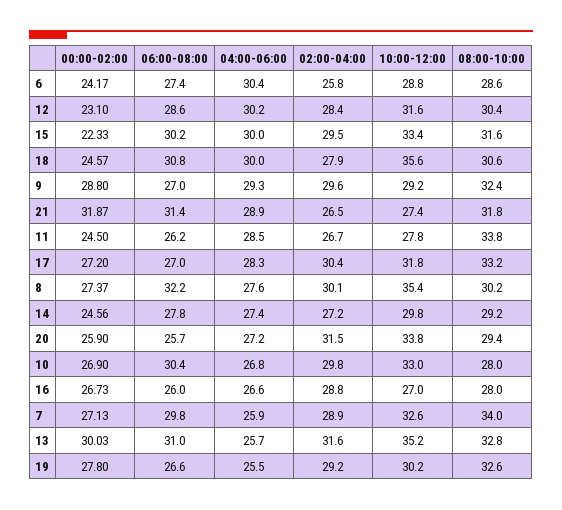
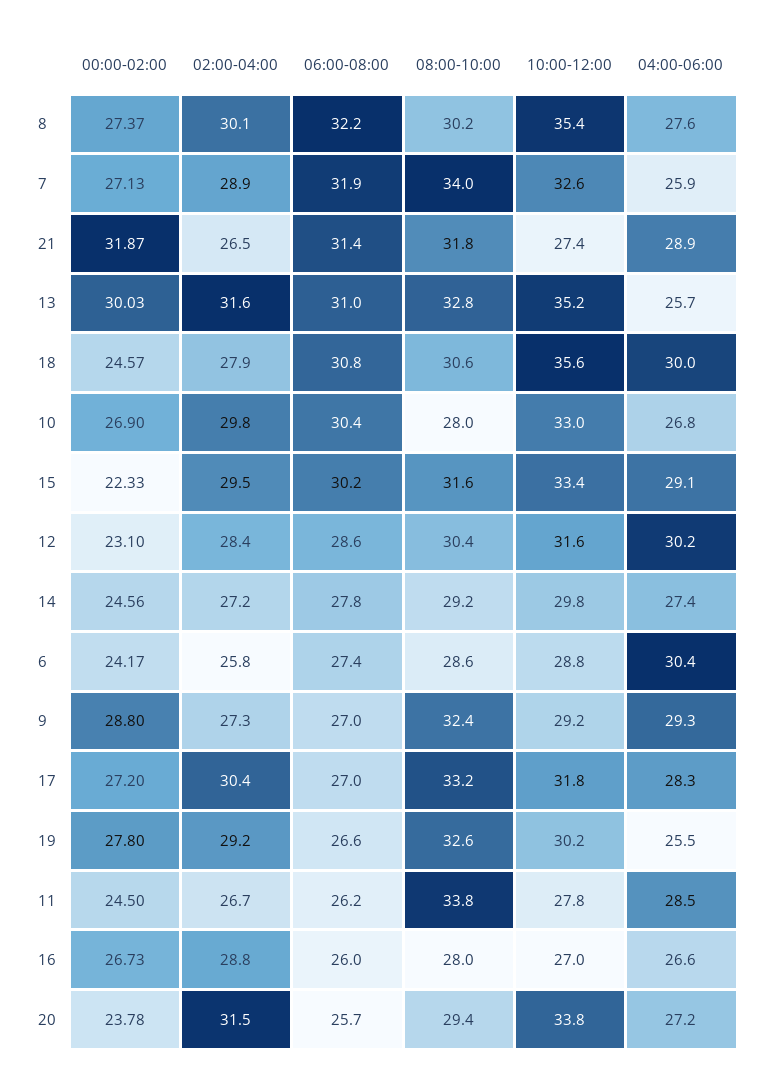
04:00-06:00, 15: 30 -> 29.1
02:00-04:00, 9: 29.6 -> 27.3
00:00-02:00, 20: 25.9 -> 23.78
06:00-08:00, 7: 29.8 -> 31.9

